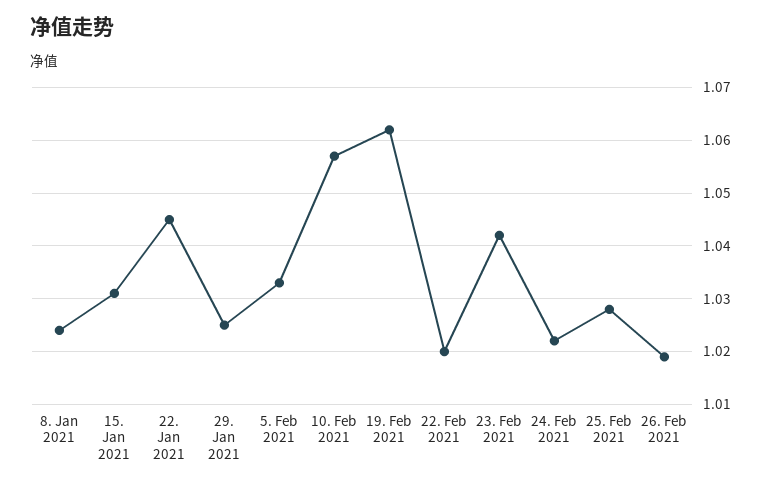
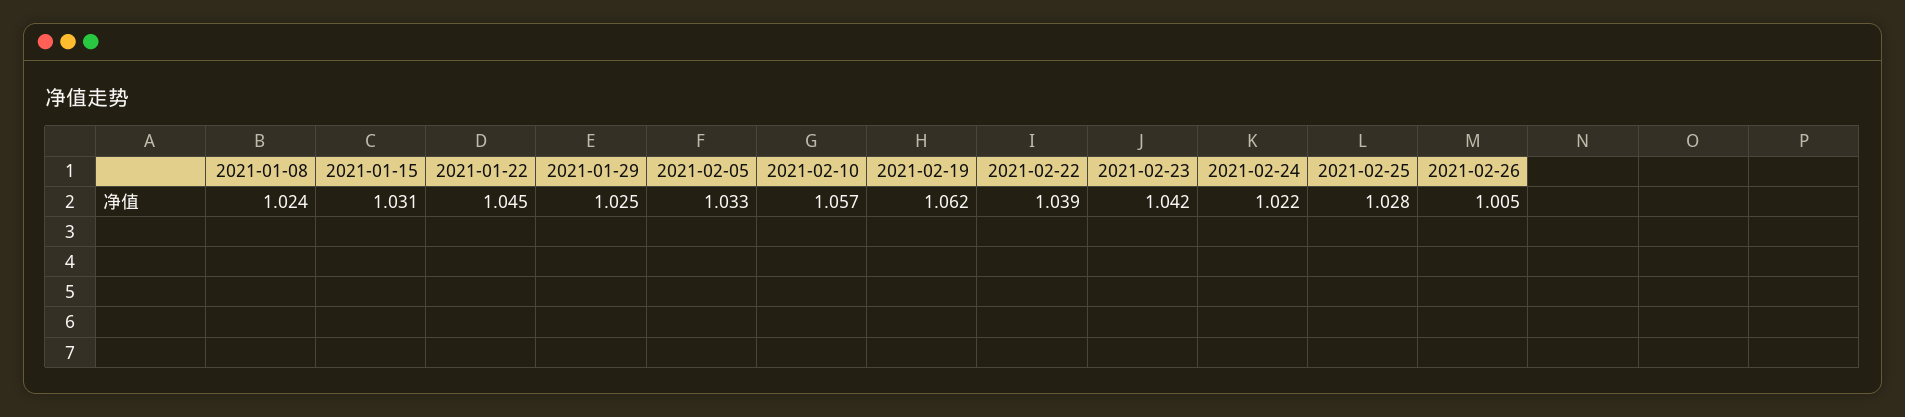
22. Feb 2021: 1.02 -> 1.039
26. Feb 2021: 1.02 -> 1.005

